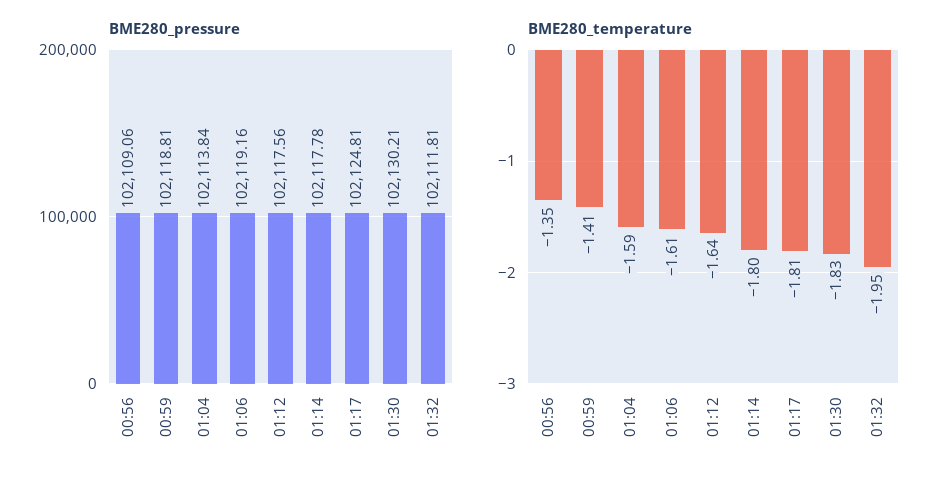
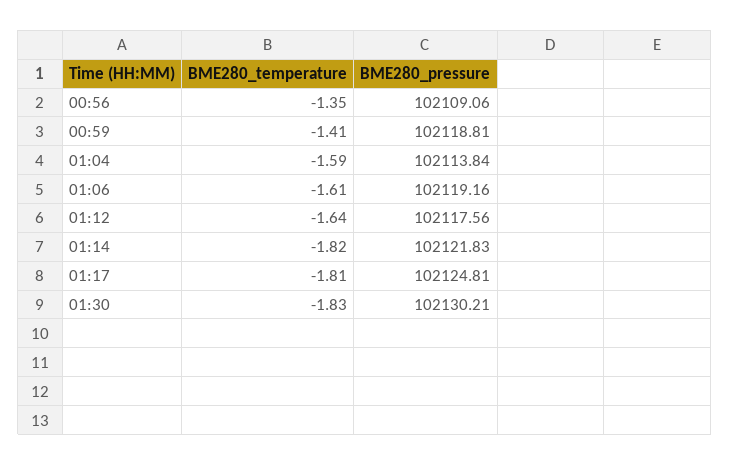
BME280_pressure, 01:14: 102117.78 -> 102121.83
BME280_pressure, 01:32: 102111.81 -> none
BME280_temperature, 01:14: -1.8 -> -1.82
BME280_temperature, 01:32: -1.95 -> none

